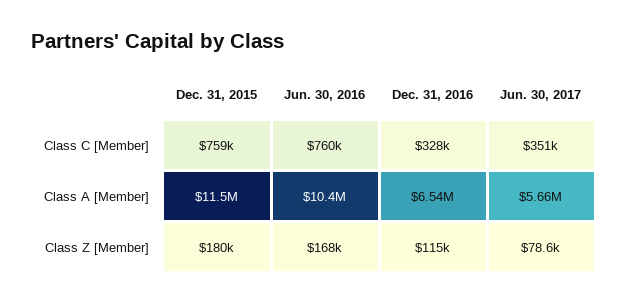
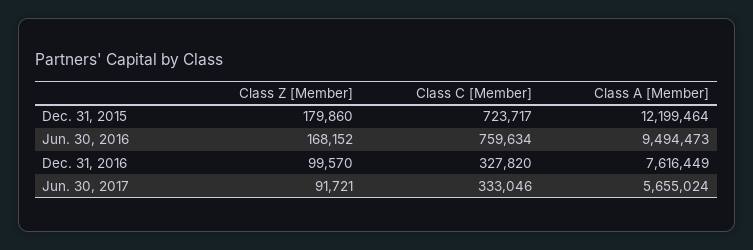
Dec. 31, 2015, Class C [Member]: 759000 -> 723717
Jun. 30, 2017, Class C [Member]: 351000 -> 333046
Dec. 31, 2015, Class A [Member]: 11500000 -> 12199464
Jun. 30, 2016, Class A [Member]: 10400000 -> 9494473
Dec. 31, 2016, Class A [Member]: 6540000 -> 7616449
Dec. 31, 2016, Class Z [Member]: 115000 -> 99570
Jun. 30, 2017, Class Z [Member]: 78600 -> 91721

